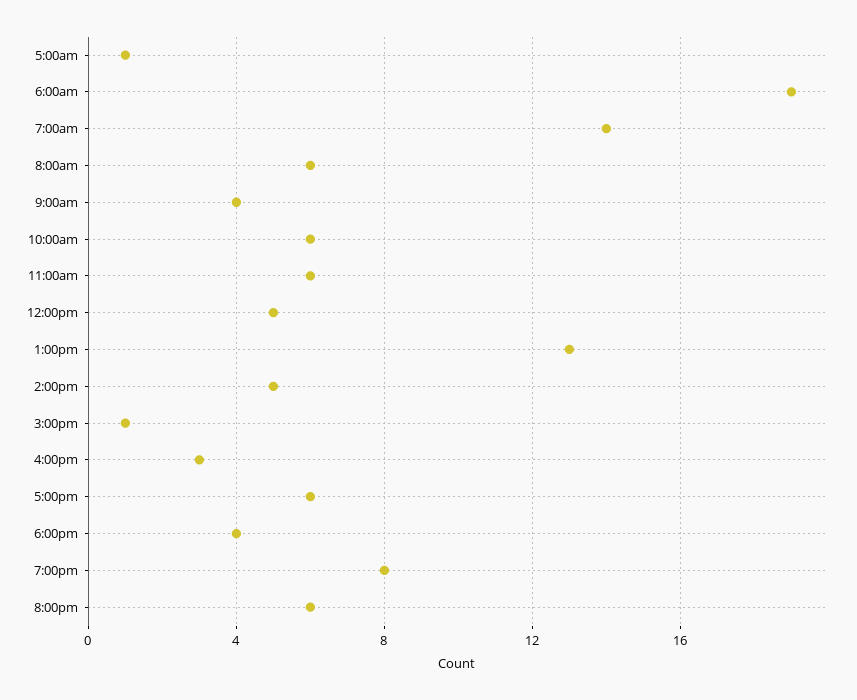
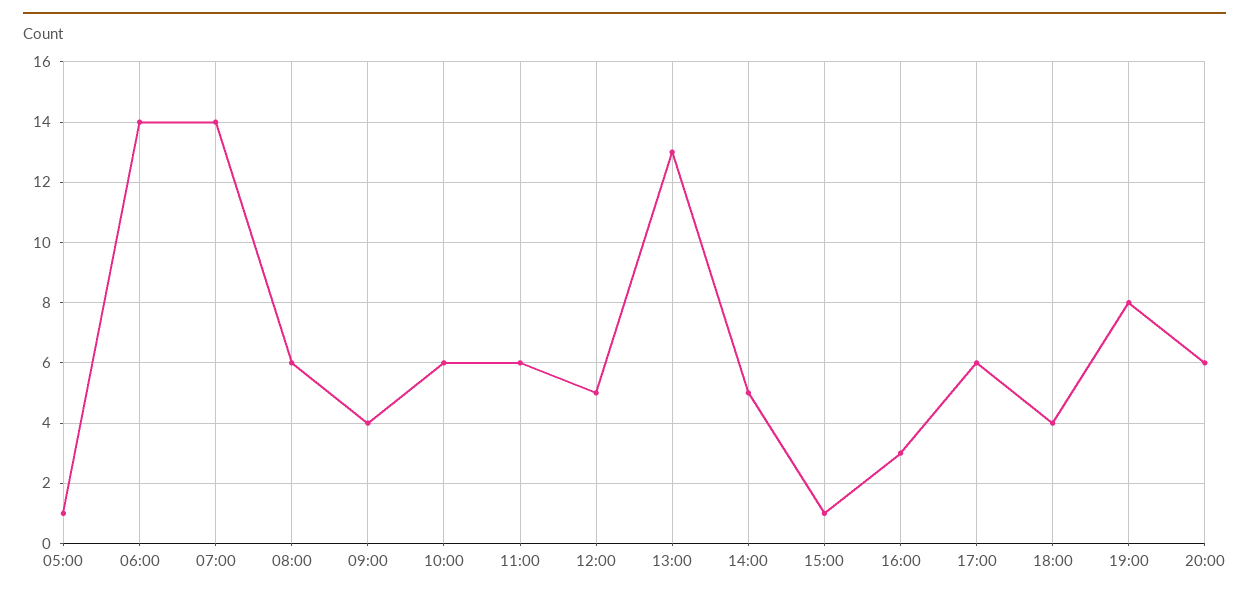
6:00am: 19 -> 14

